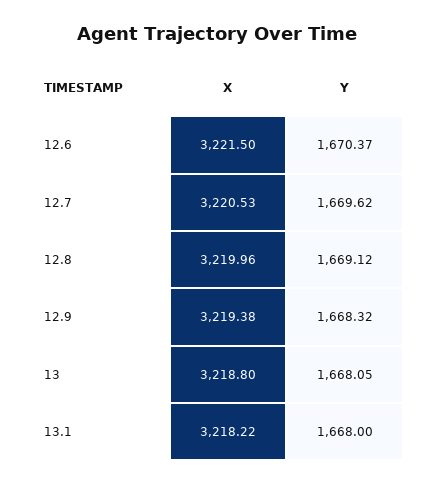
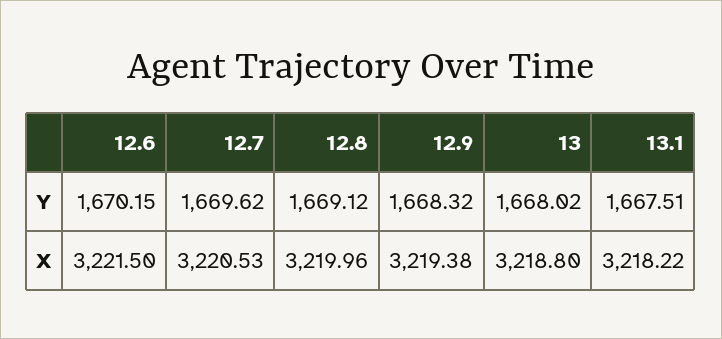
Y, 12.6: 1670.37 -> 1670.15
Y, 13: 1668.05 -> 1668.02
Y, 13.1: 1668 -> 1667.51

